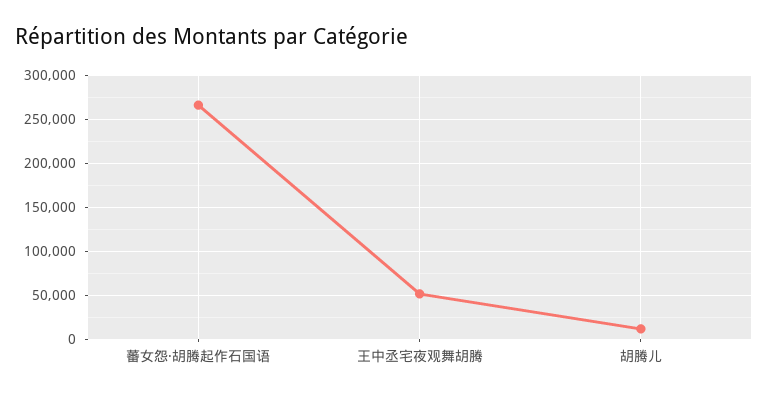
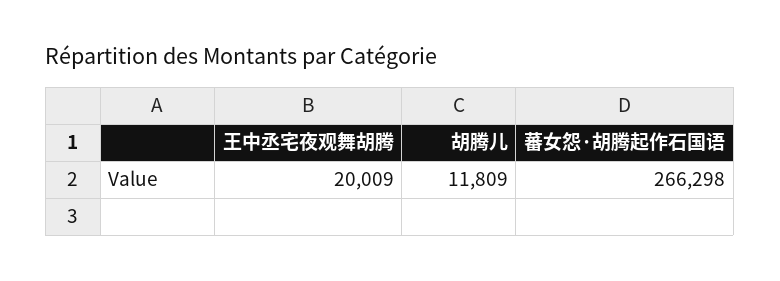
王中丞宅夜观舞胡腾: 50000 -> 20009

